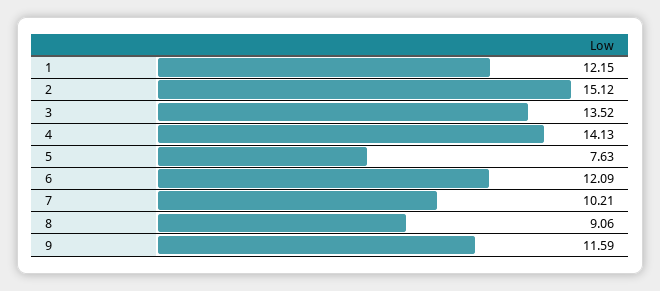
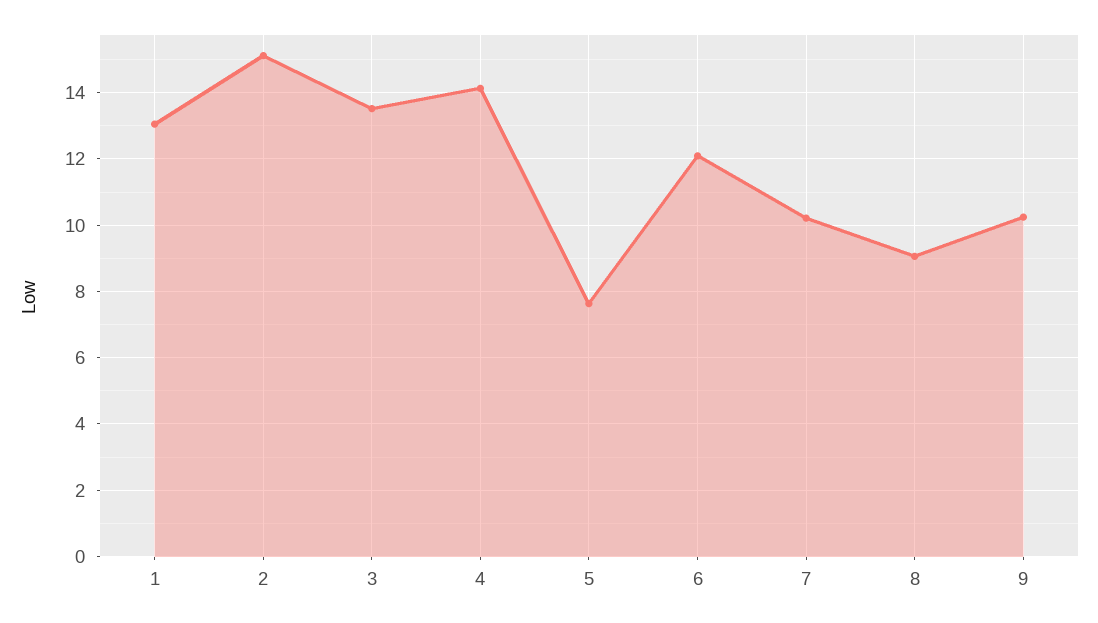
1: 12.15 -> 13
9: 11.59 -> 10.2

